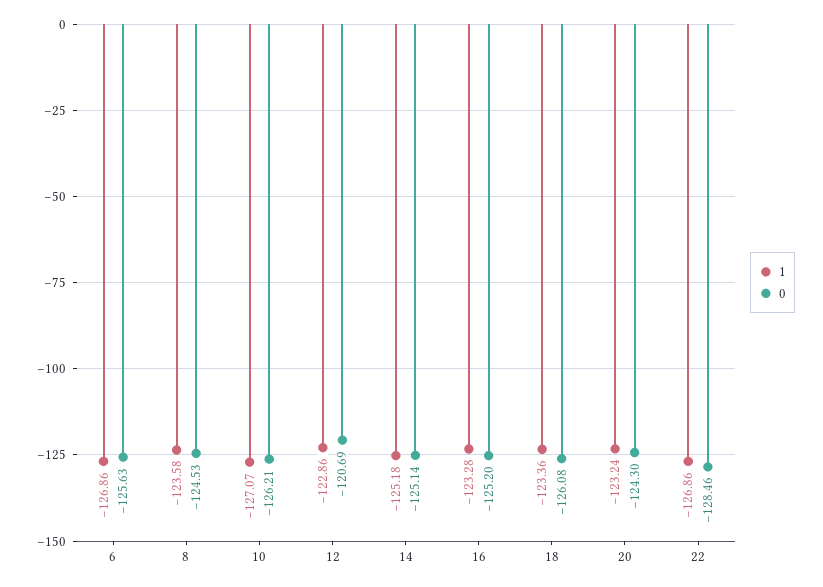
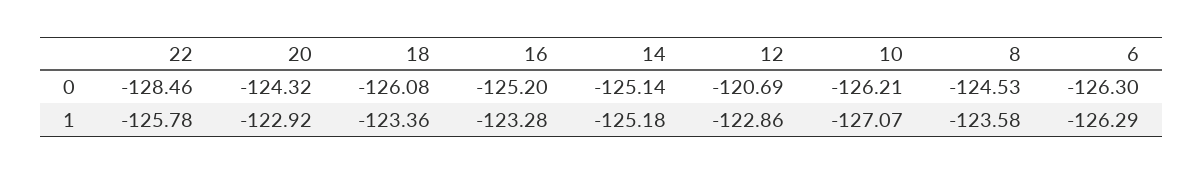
1, 6: -126.86 -> -126.29
0, 6: -125.63 -> -126.3
1, 20: -123.24 -> -122.92
0, 20: -124.3 -> -124.32
1, 22: -126.86 -> -125.78

